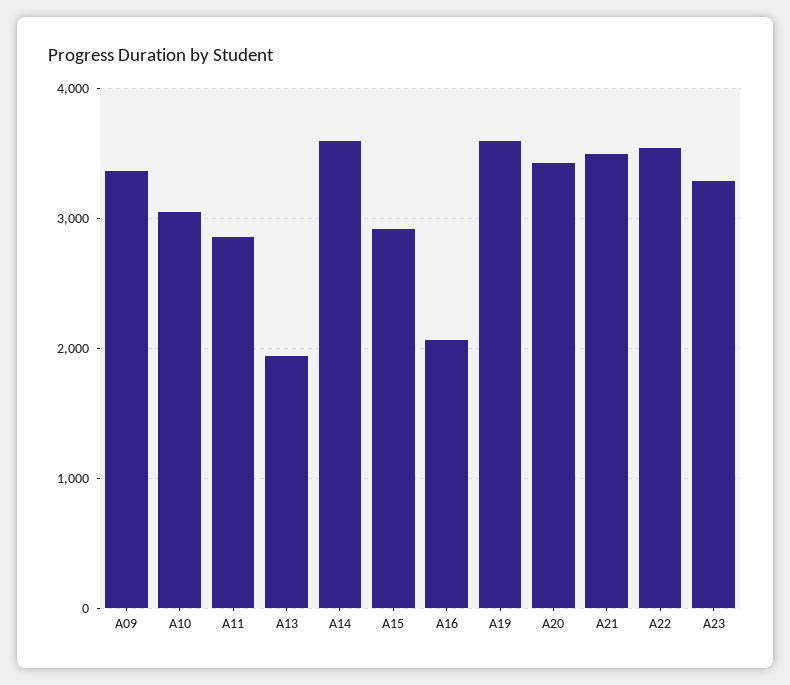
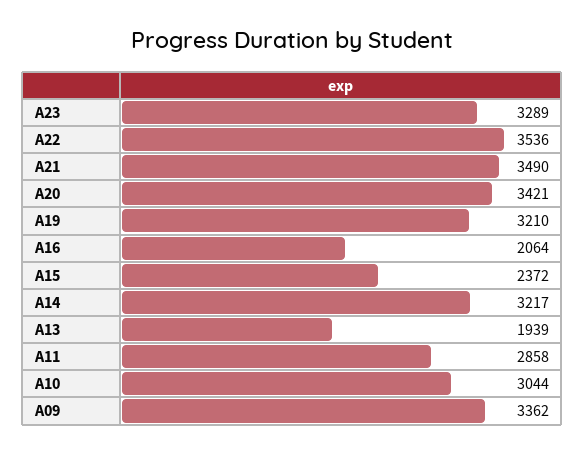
A14: 3600 -> 3217
A15: 2900 -> 2372
A19: 3600 -> 3210

